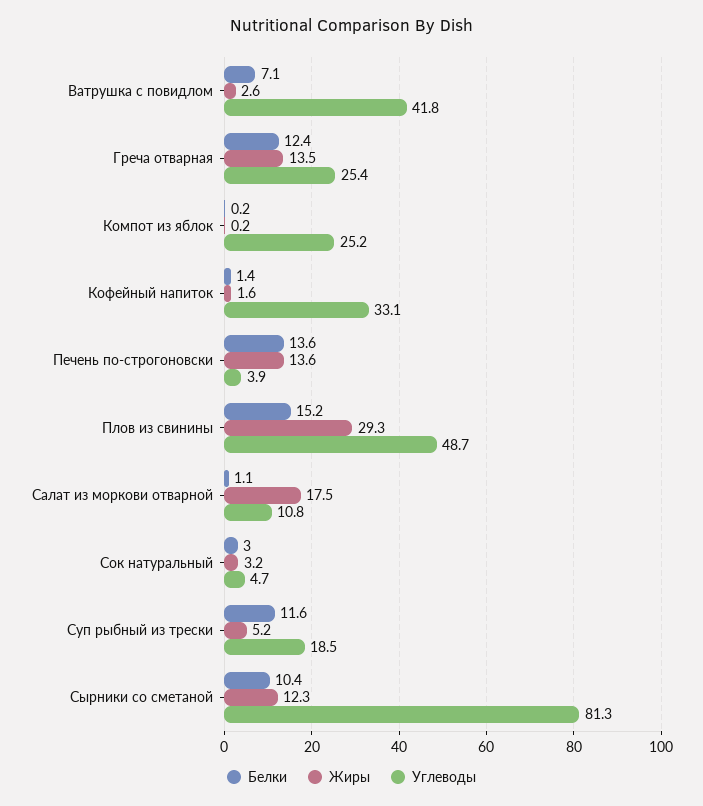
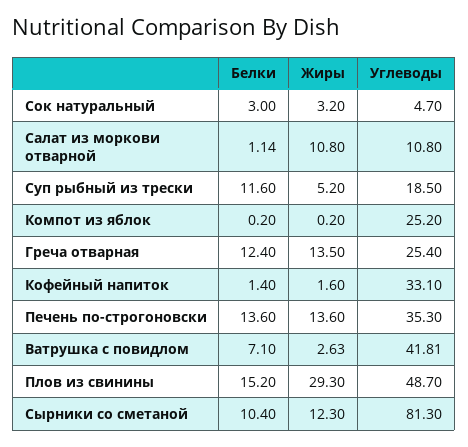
Углеводы, Печень по-строгоновски: 3.9 -> 35.3
Жиры, Салат из моркови отварной: 17.5 -> 10.8

